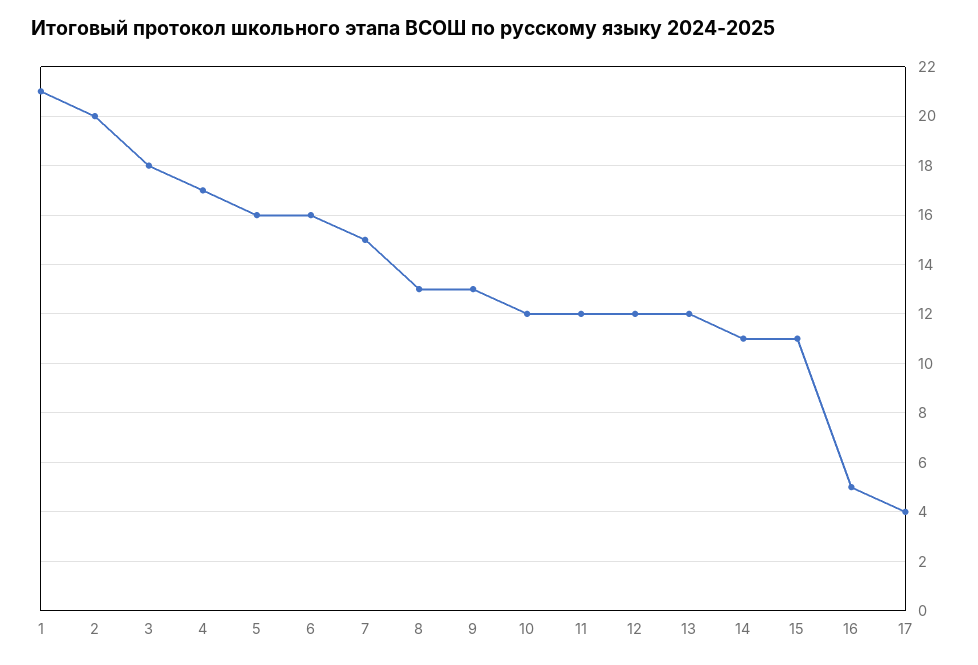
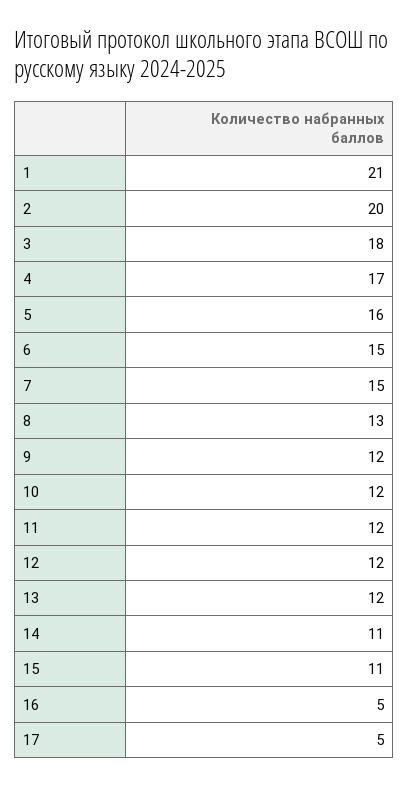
6: 16 -> 15
9: 13 -> 12
17: 4 -> 5

